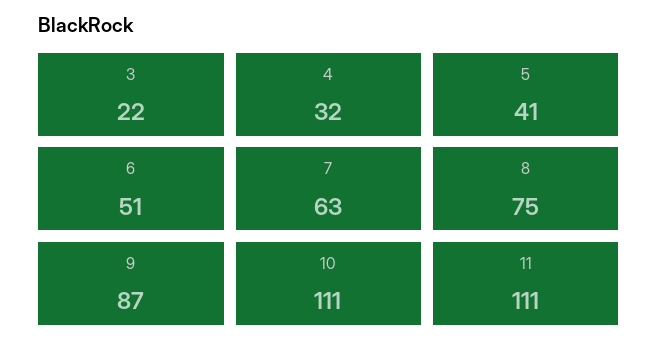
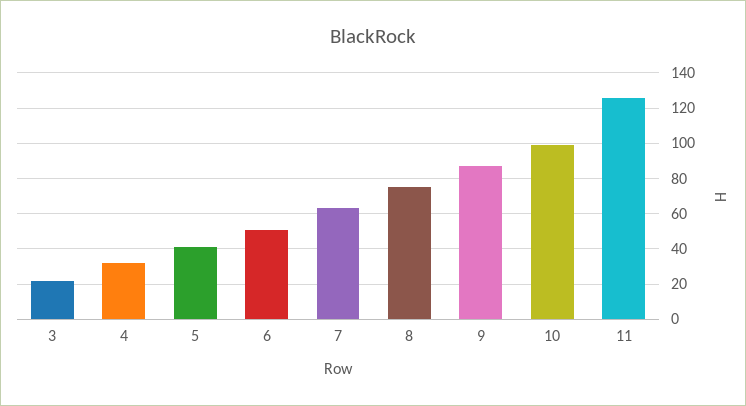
10: 111 -> 100
11: 111 -> 125

